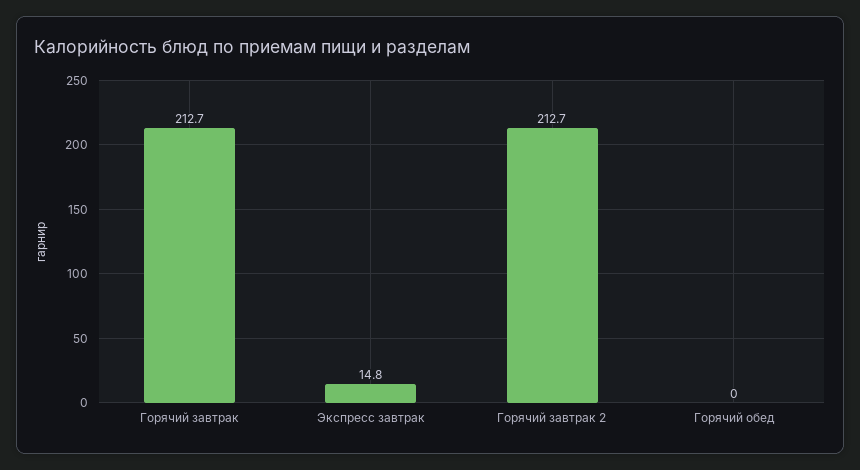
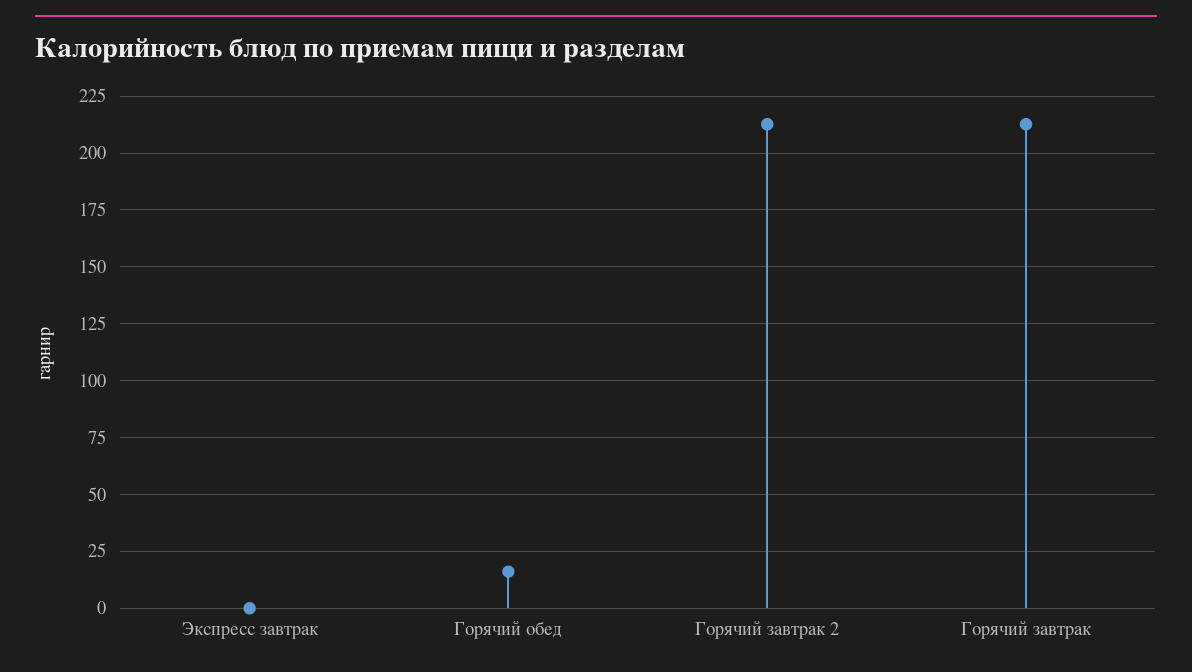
Экспресс завтрак: 14.8 -> 0
Горячий обед: 0 -> 15

